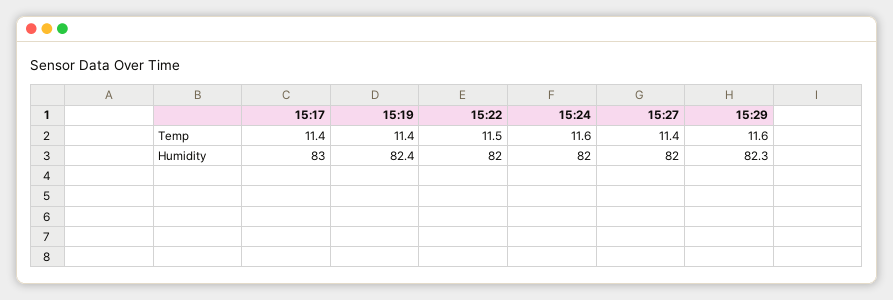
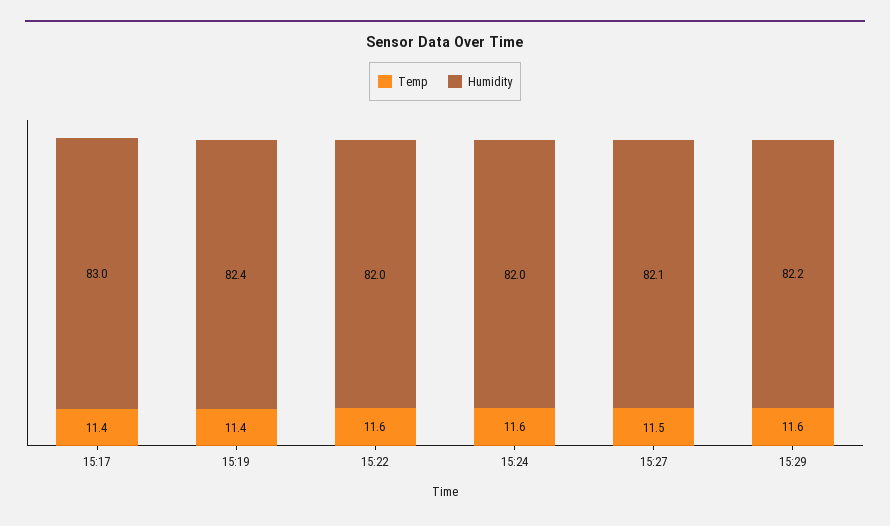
Temp, 15:22: 11.5 -> 11.6
Temp, 15:27: 11.4 -> 11.5
Humidity, 15:27: 82 -> 82.1
Humidity, 15:29: 82.3 -> 82.2

